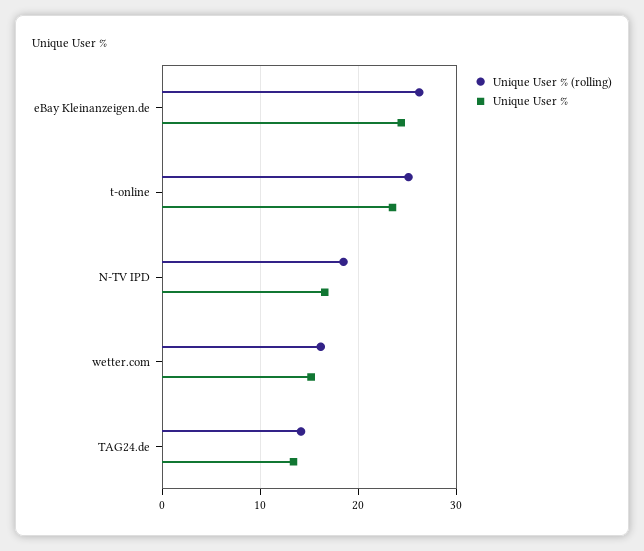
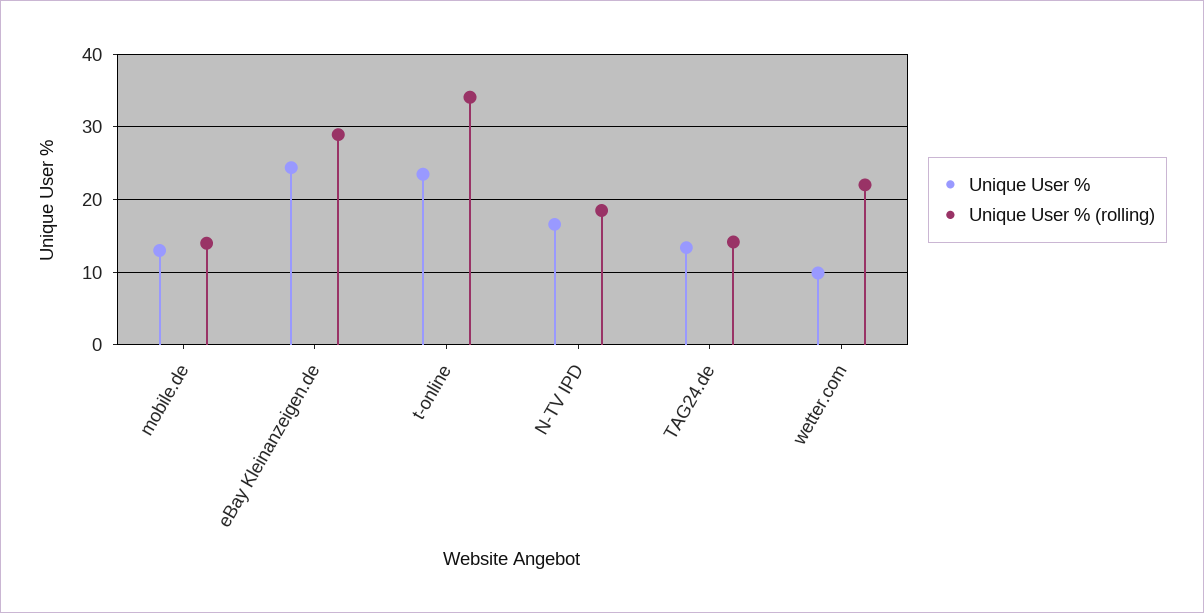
Unique User % (rolling), eBay Kleinanzeigen.de: 26 -> 29
Unique User % (rolling), t-online: 25 -> 34
Unique User % (rolling), wetter.com: 16 -> 22
Unique User %, wetter.com: 15 -> 10
Unique User %, mobile.de: none -> 13
Unique User % (rolling), mobile.de: none -> 14

